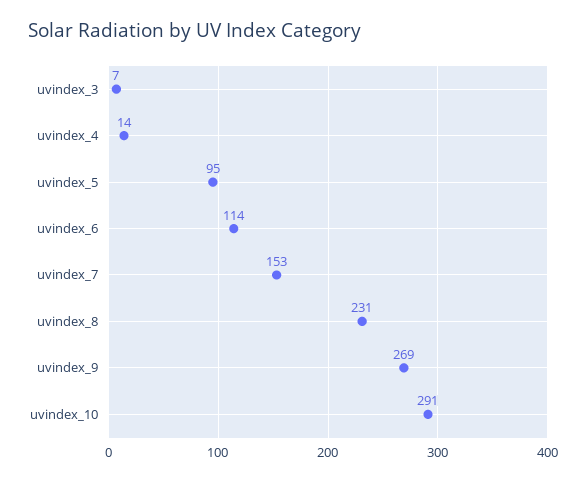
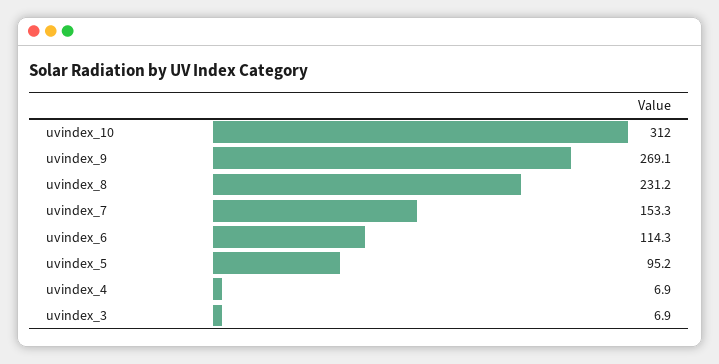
uvindex_4: 14 -> 6.9
uvindex_10: 291 -> 312

